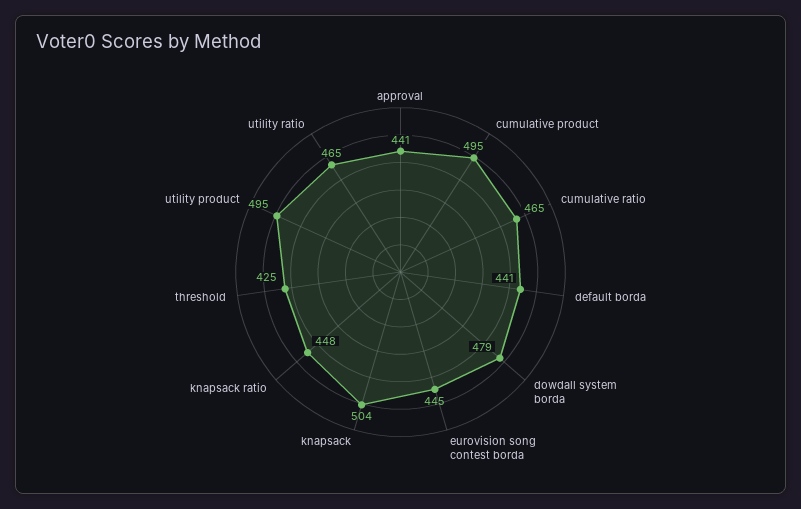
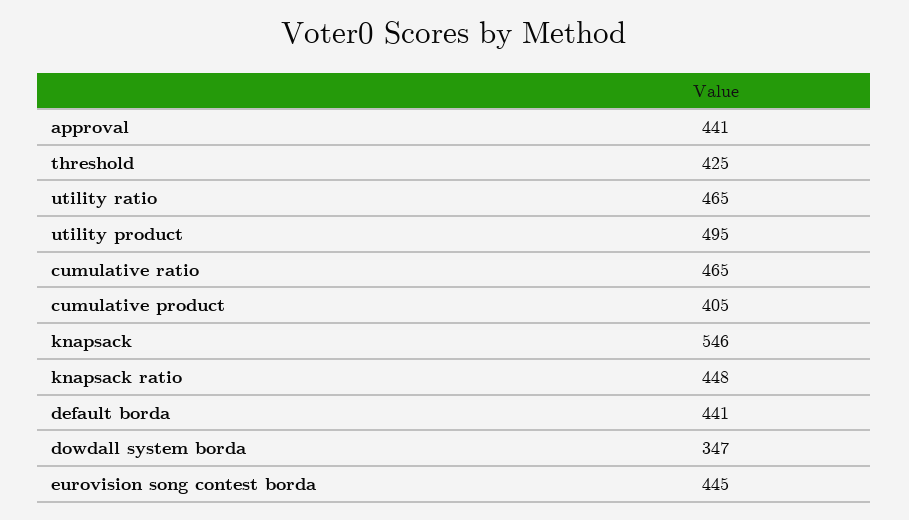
cumulative product: 495 -> 405
dowdall system borda: 479 -> 347
knapsack: 504 -> 546

